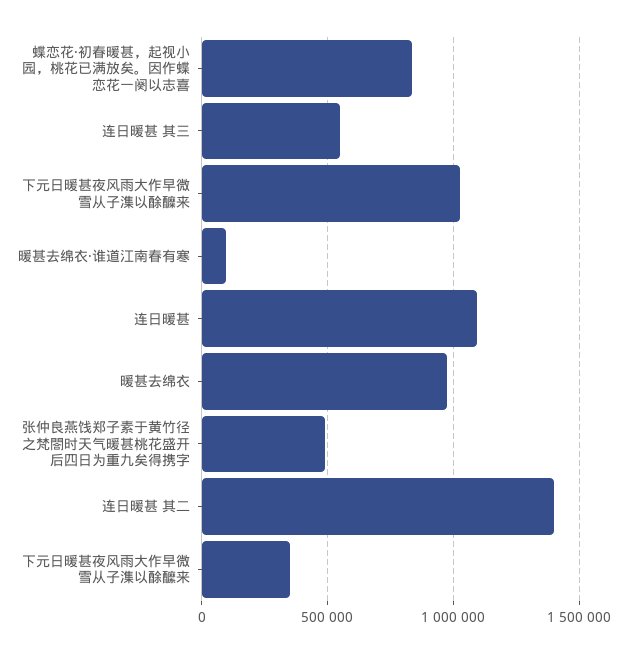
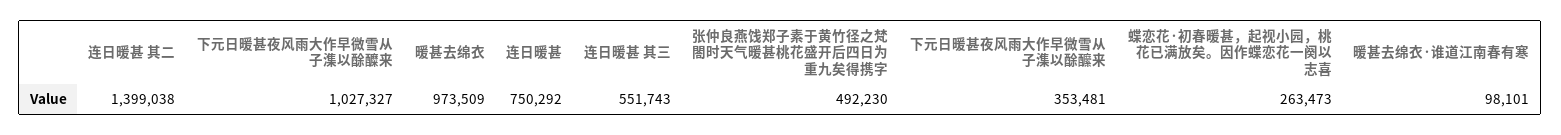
蝶恋花·初春暖甚，起视小园，桃花已满放矣。因作蝶恋花一阕以志喜: 850000 -> 263473
连日暖甚: 1100000 -> 750292

